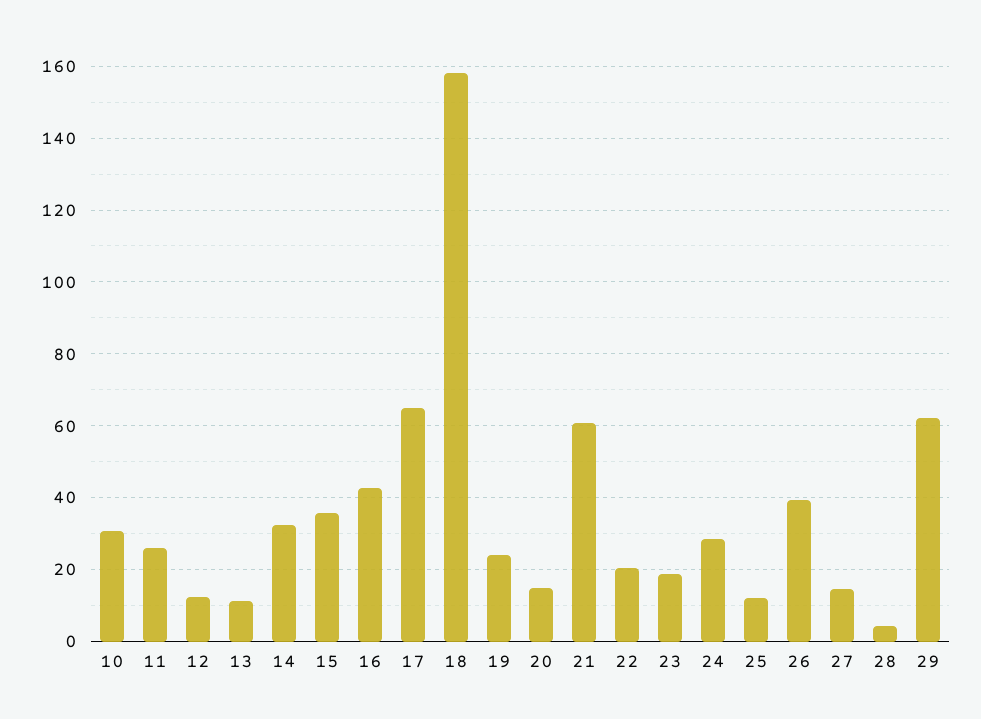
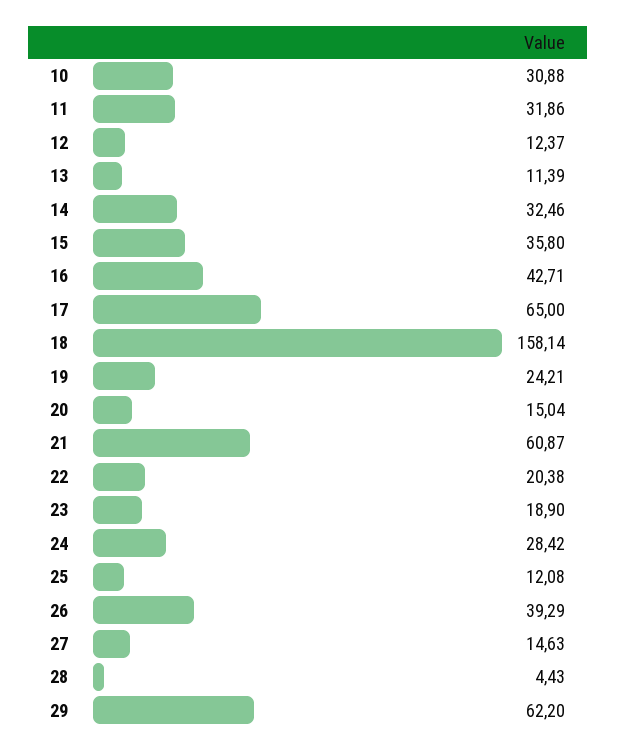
11: 26 -> 31.86

